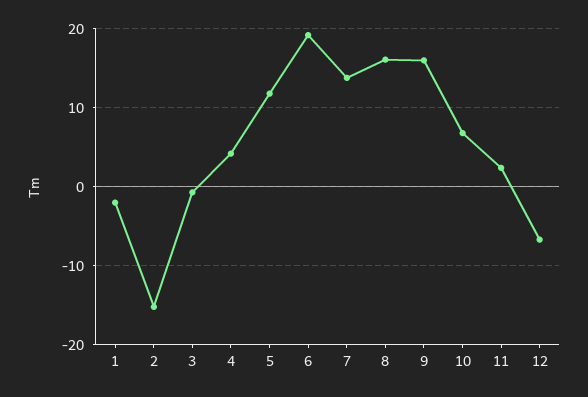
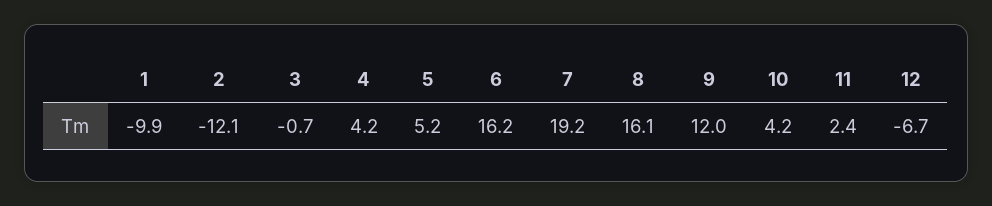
1: -2 -> -9.9
2: -15 -> -12.1
5: 12 -> 5.2
6: 19 -> 16.2
7: 14 -> 19.2
9: 16 -> 12
10: 7 -> 4.2

